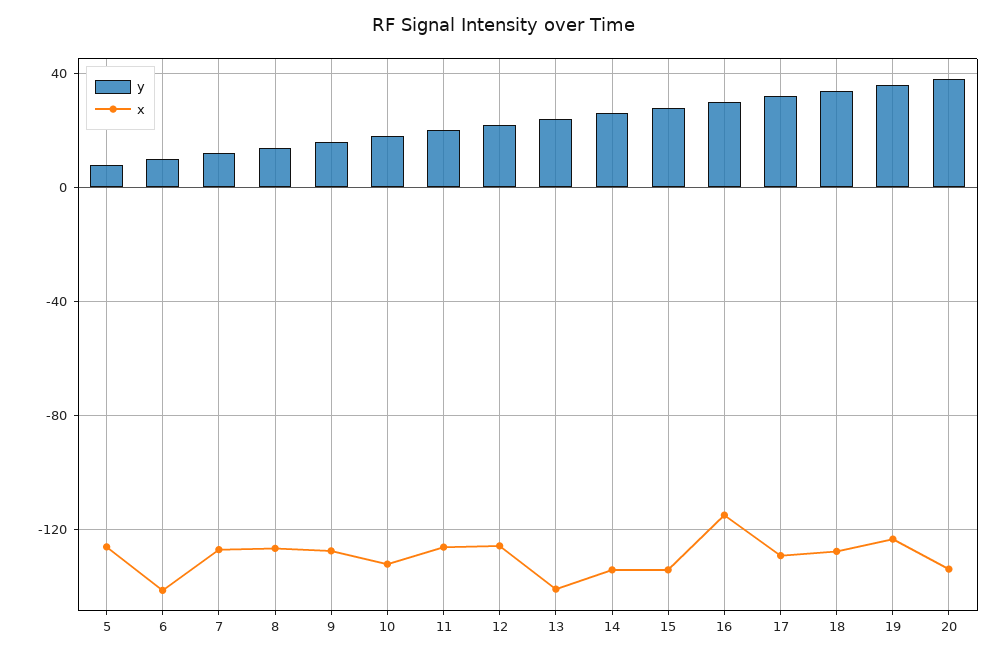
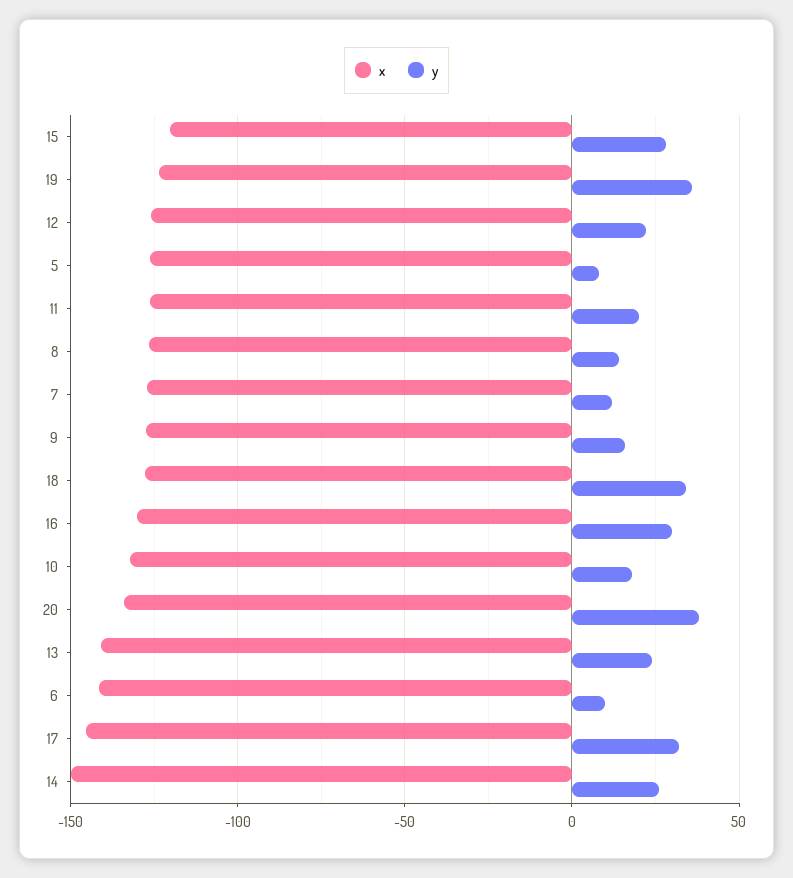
x, 14: -135 -> -150
x, 15: -135 -> -120
x, 16: -115 -> -130
x, 17: -130 -> -145

